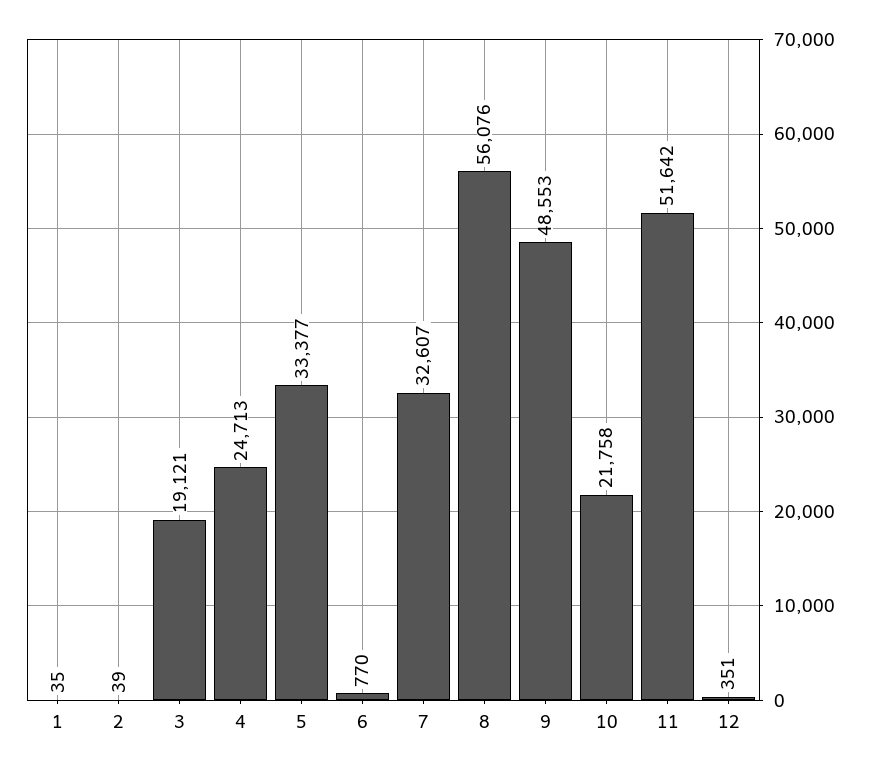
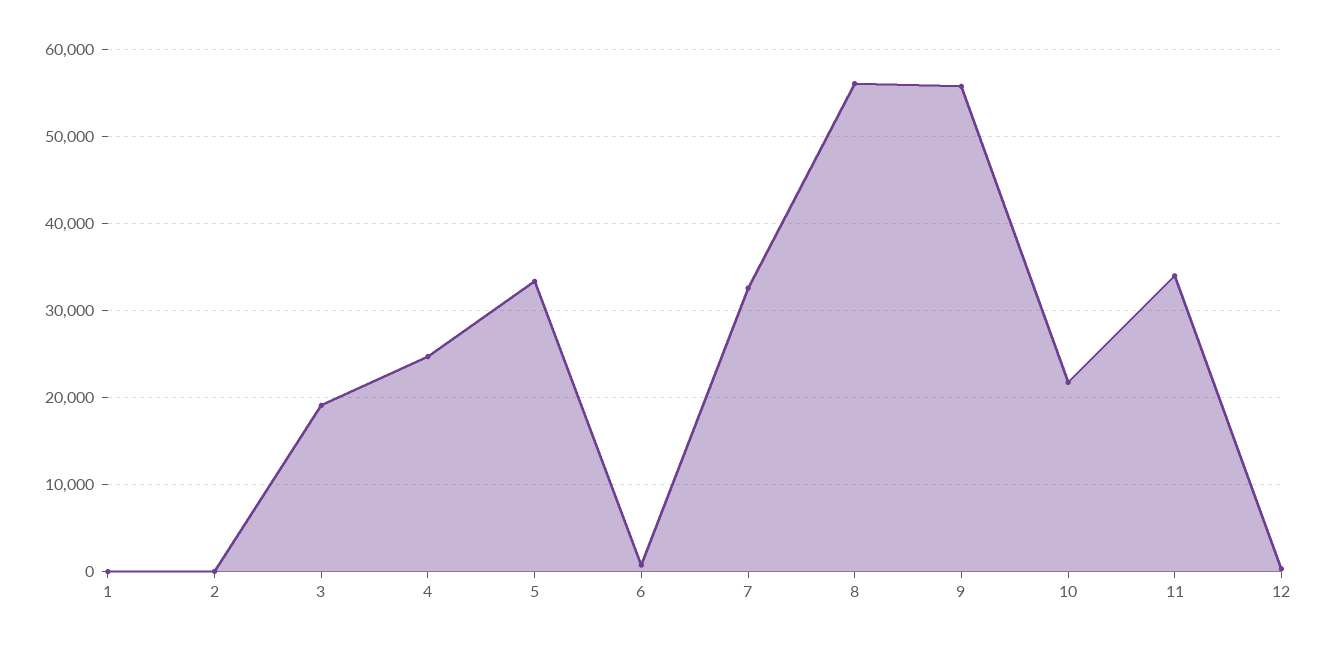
9: 48553 -> 56000
11: 51642 -> 34000

